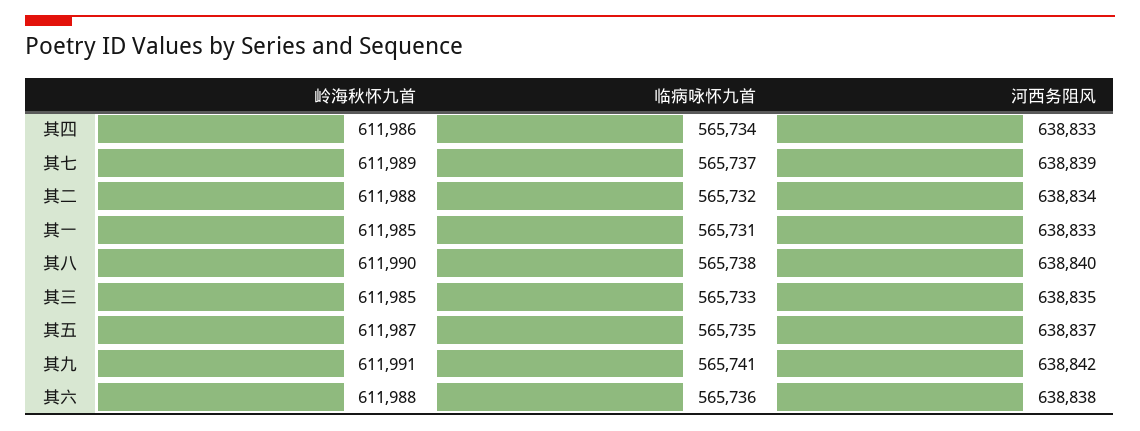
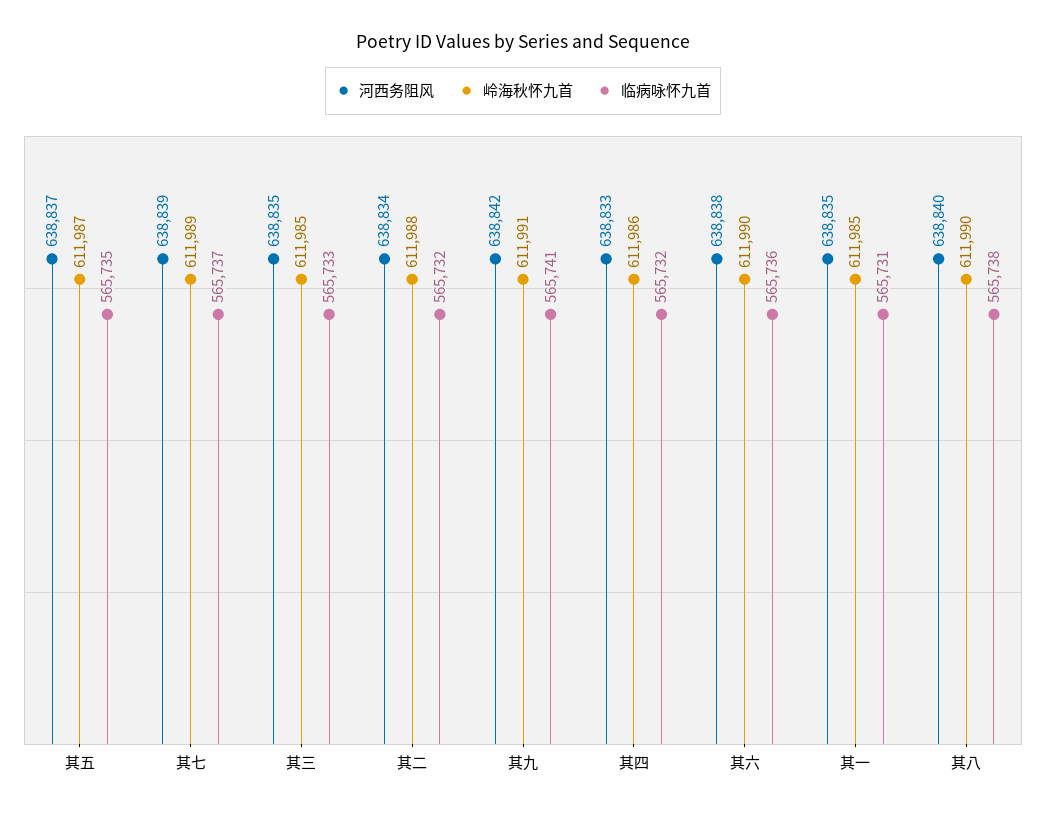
临病咏怀九首, 其四: 565734 -> 565732
河西务阻风, 其一: 638833 -> 638835
岭海秋怀九首, 其六: 611988 -> 611990

